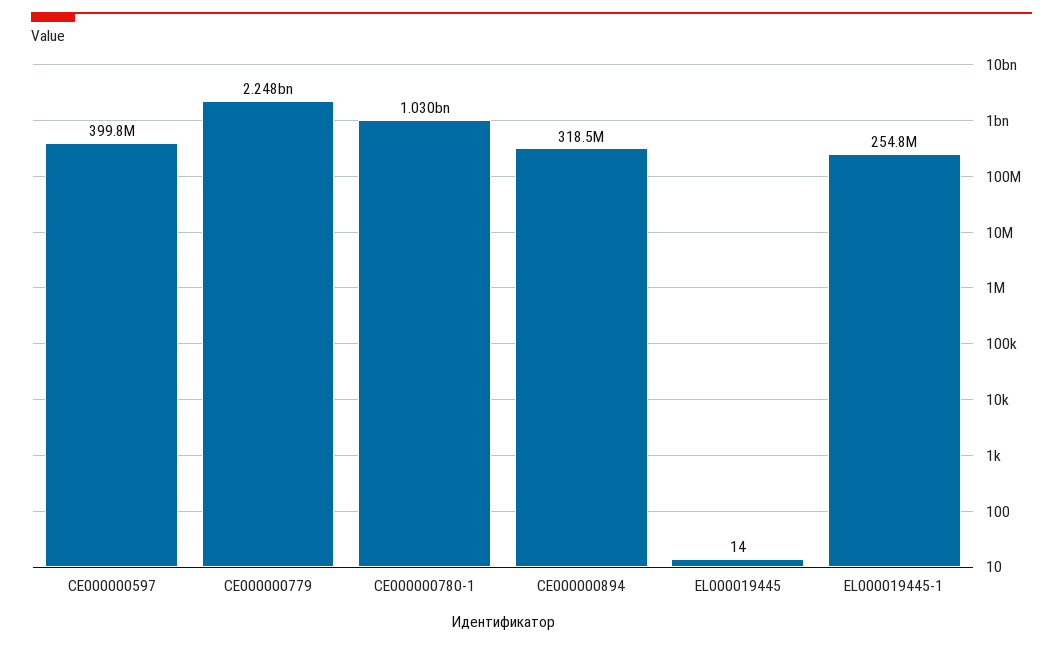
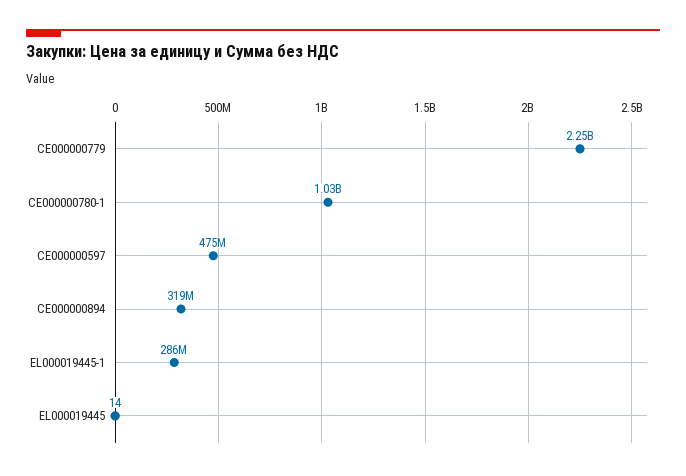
CE000000597: 399800000 -> 475000000
EL000019445-1: 254800000 -> 286000000

